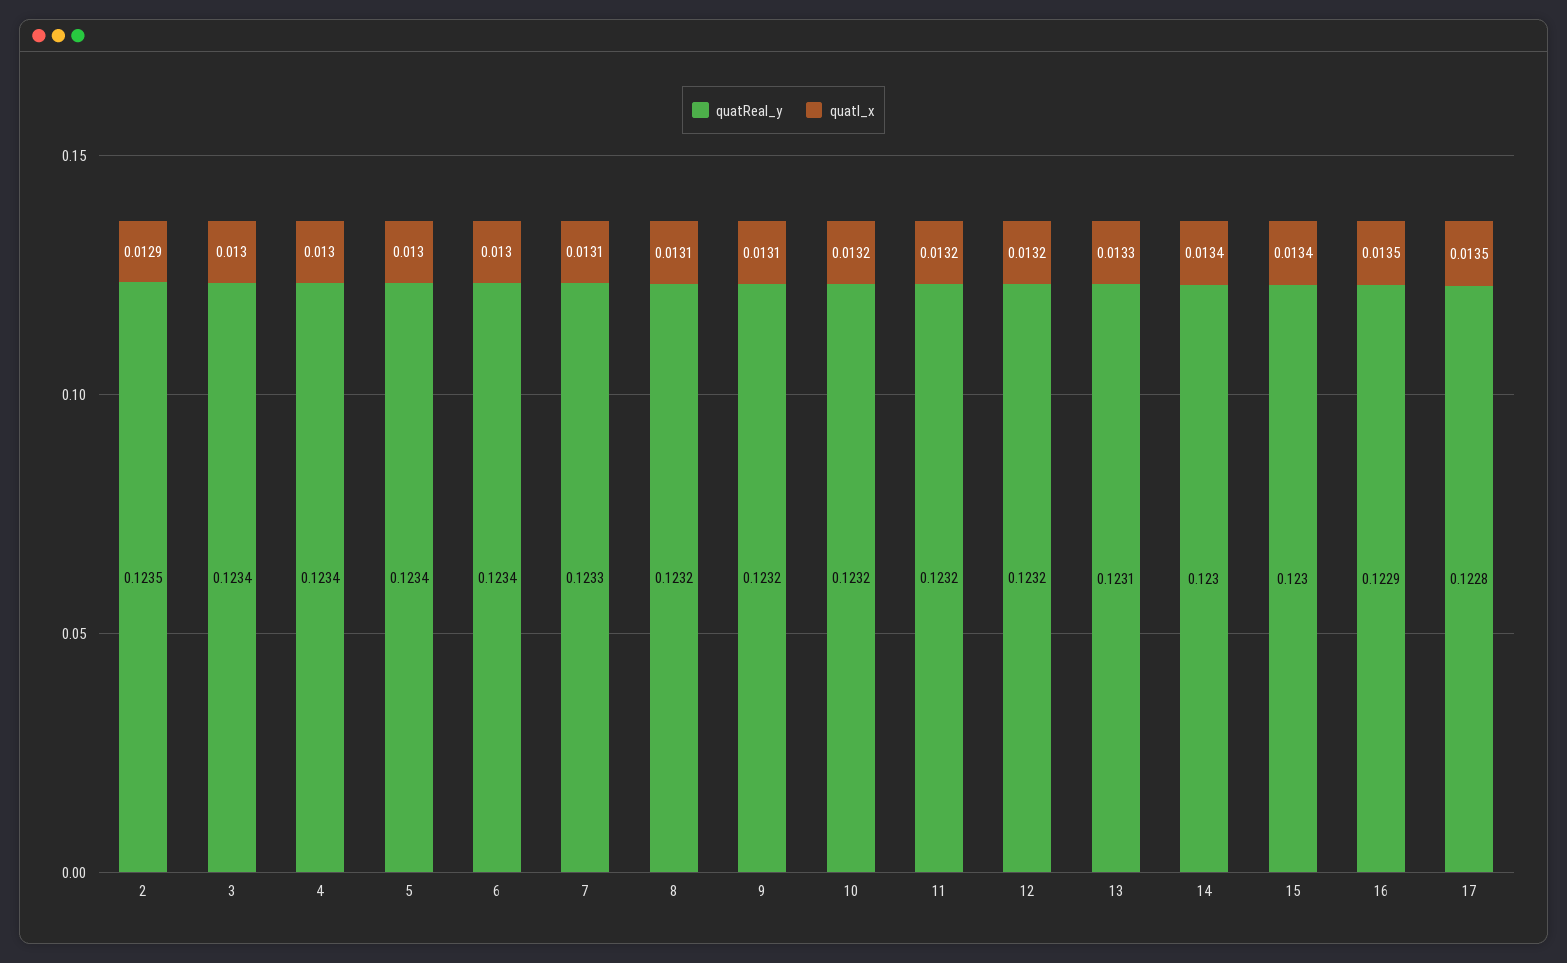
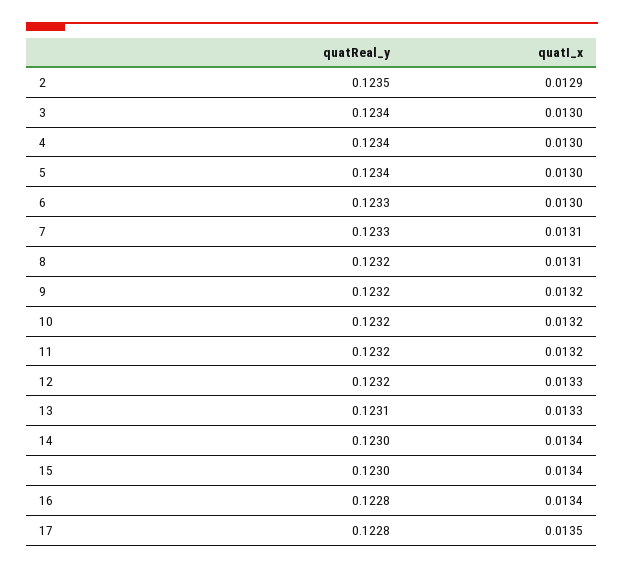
quatReal_y, 6: 0.1234 -> 0.1233
quatI_x, 9: 0.0131 -> 0.0132
quatI_x, 12: 0.0132 -> 0.0133
quatReal_y, 16: 0.1229 -> 0.1228
quatI_x, 16: 0.0135 -> 0.0134

